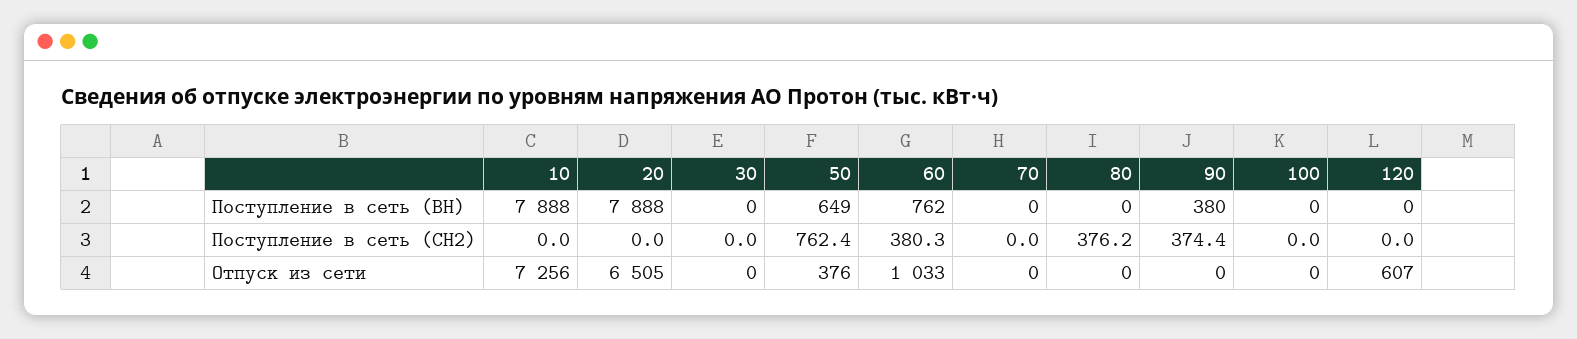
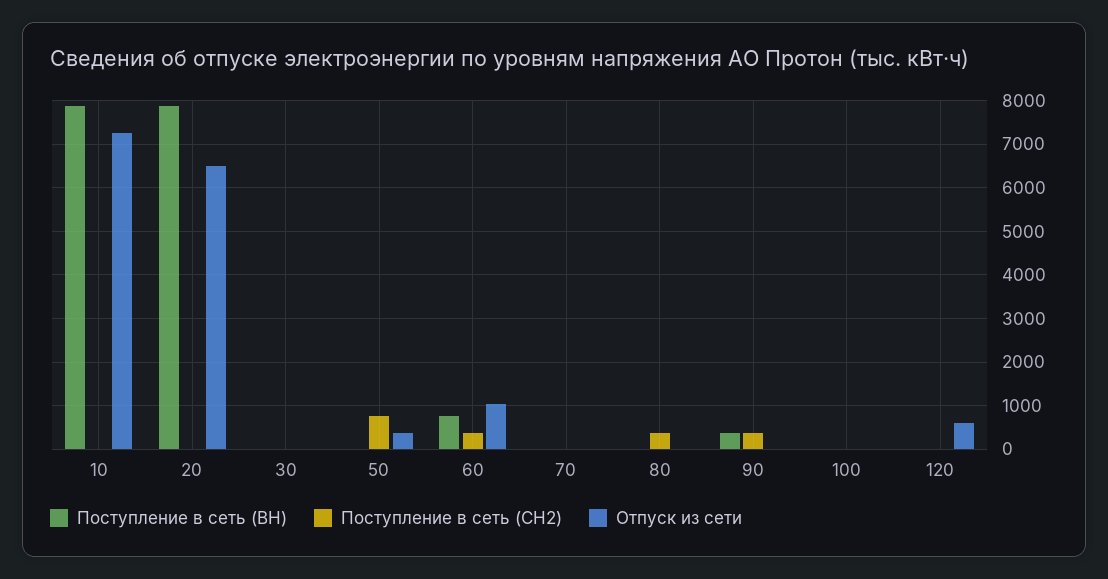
Поступление в сеть (ВН), 50: 649 -> 0

